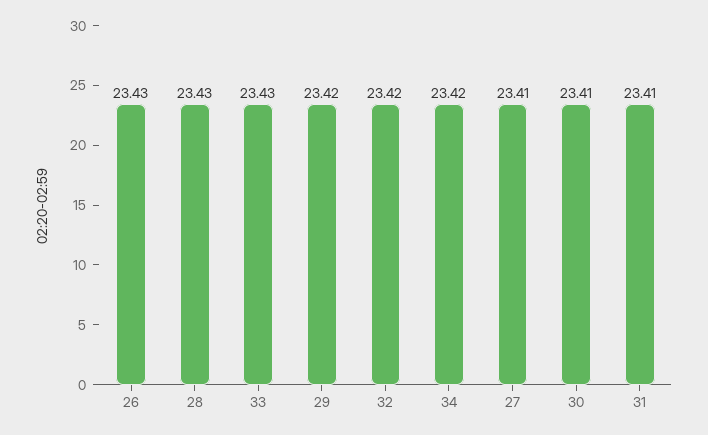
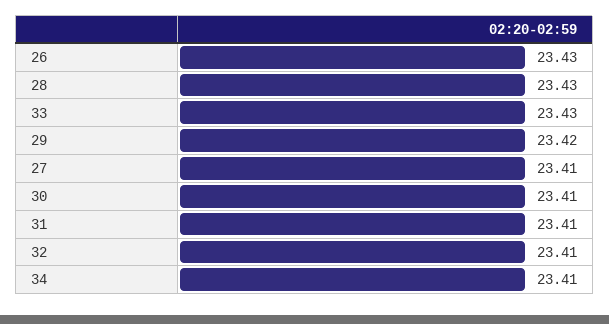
32: 23.42 -> 23.41
34: 23.42 -> 23.41

